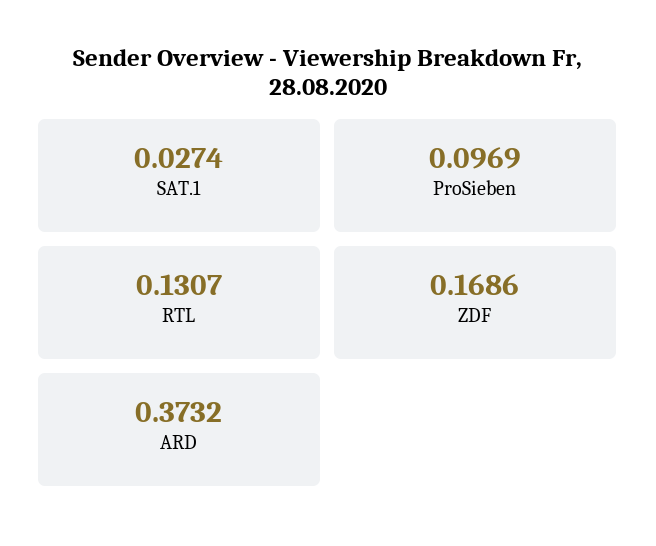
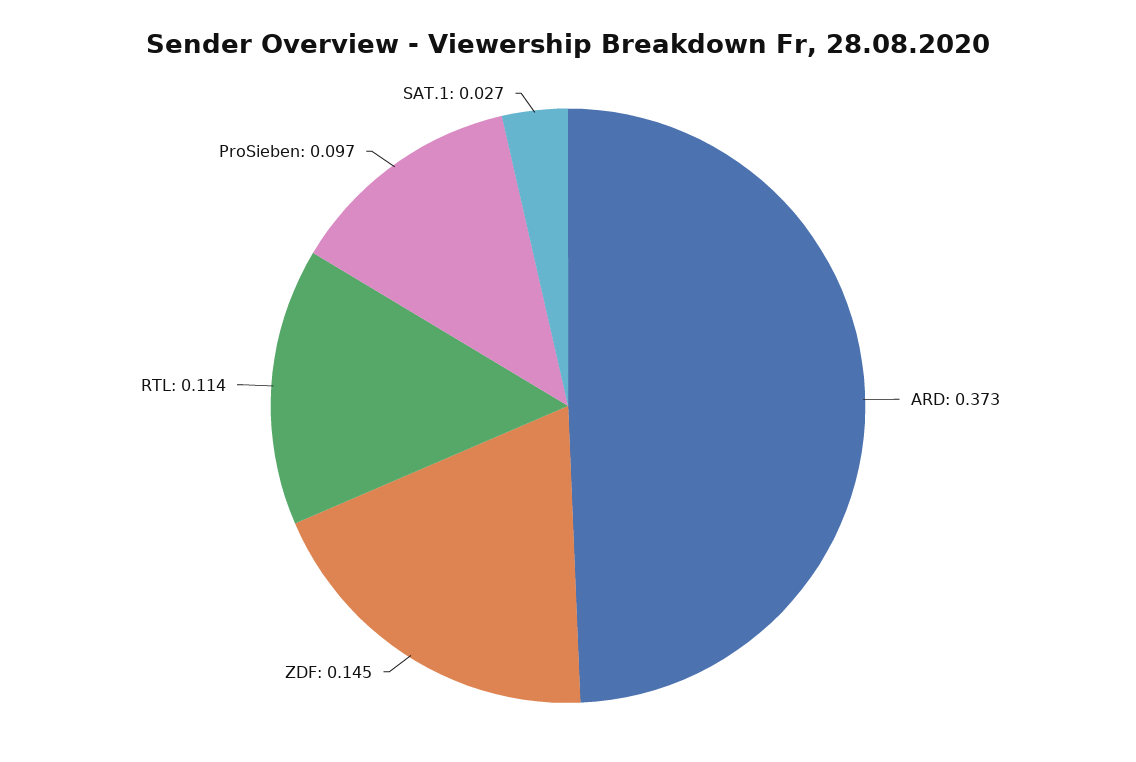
RTL: 0.1307 -> 0.114
ZDF: 0.1686 -> 0.145

